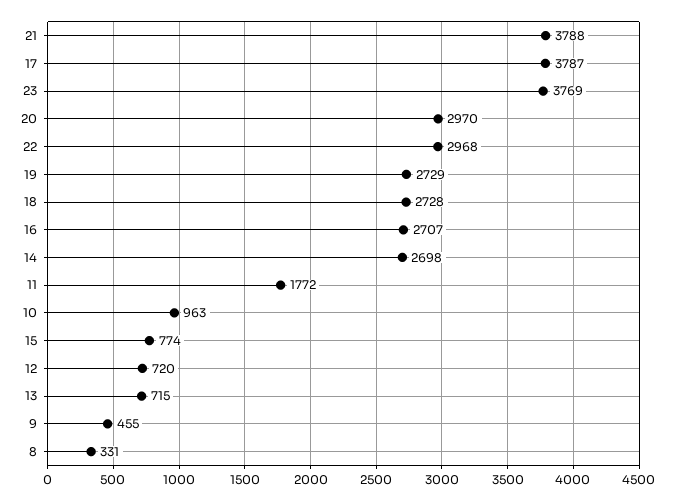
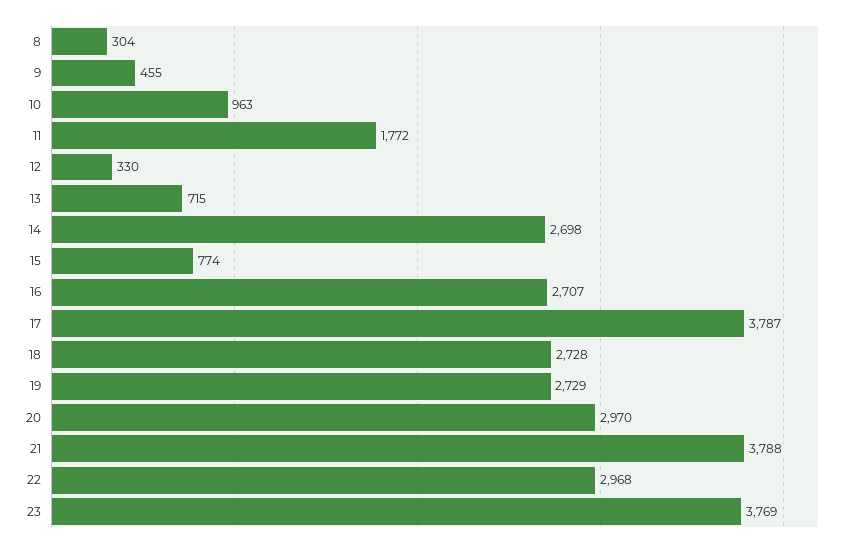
12: 720 -> 330
8: 331 -> 304

